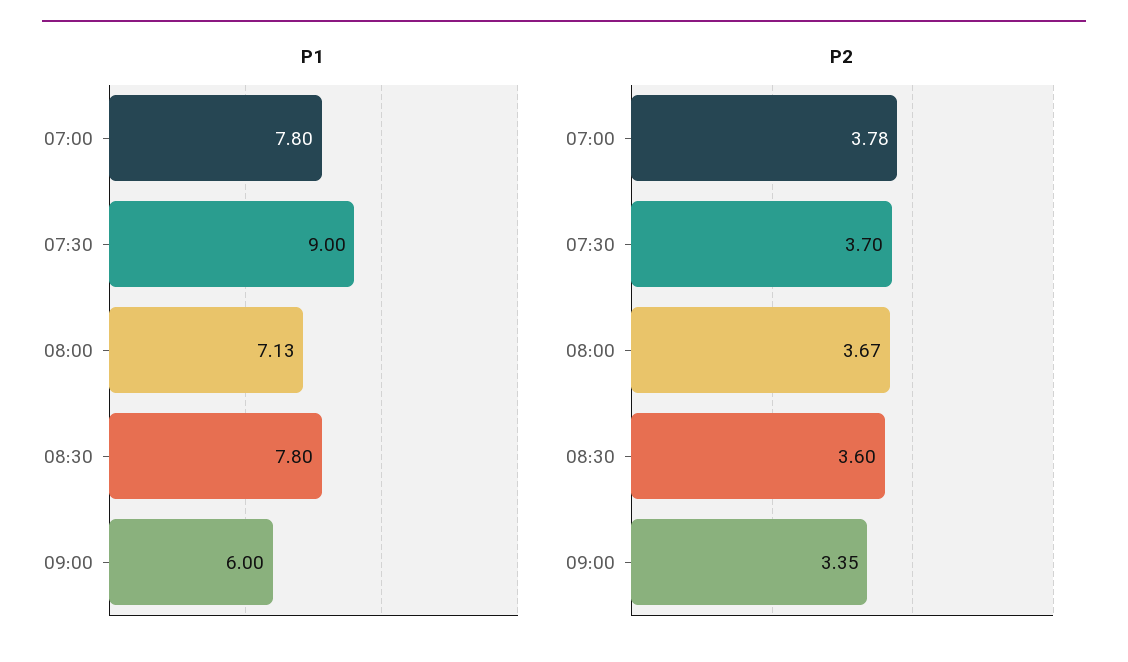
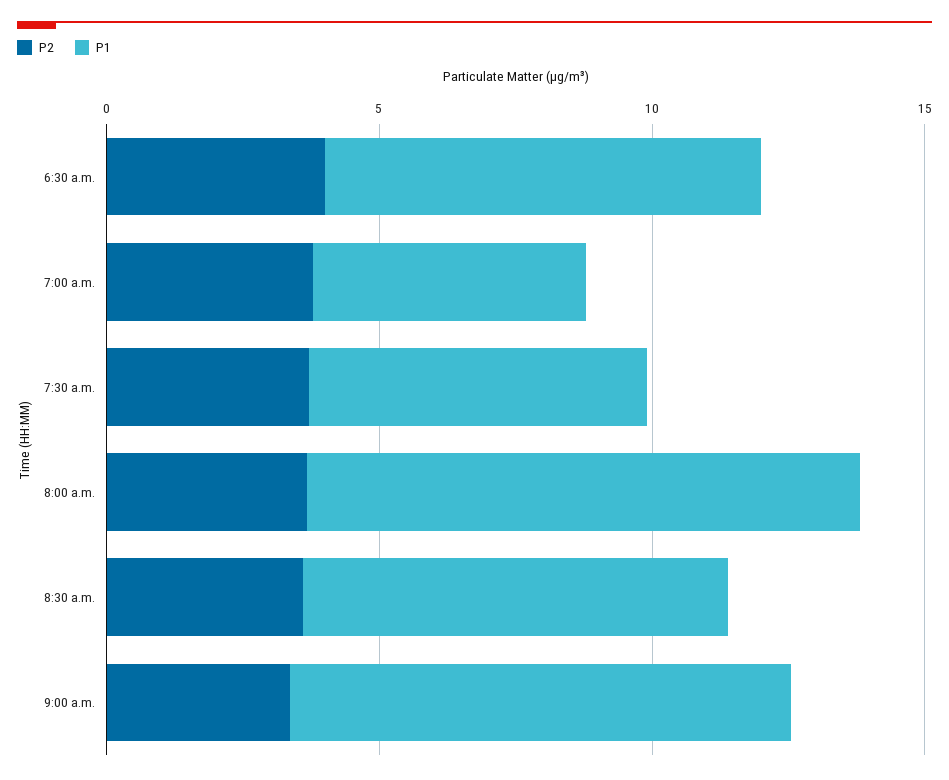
P1, 07:00: 7.8 -> 5
P1, 07:30: 9 -> 6
P1, 08:00: 7.13 -> 10
P1, 09:00: 6 -> 9
P2, 6:30 a.m.: none -> 4
P1, 6:30 a.m.: none -> 8

